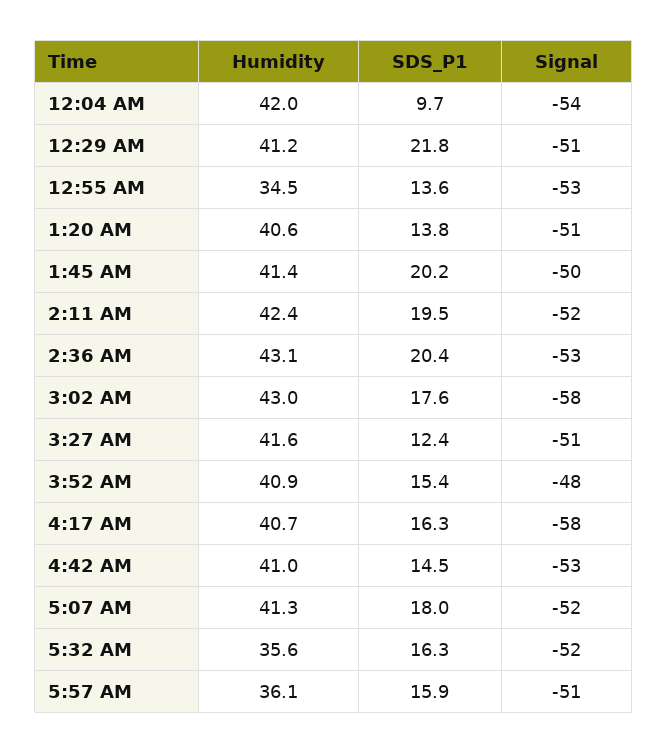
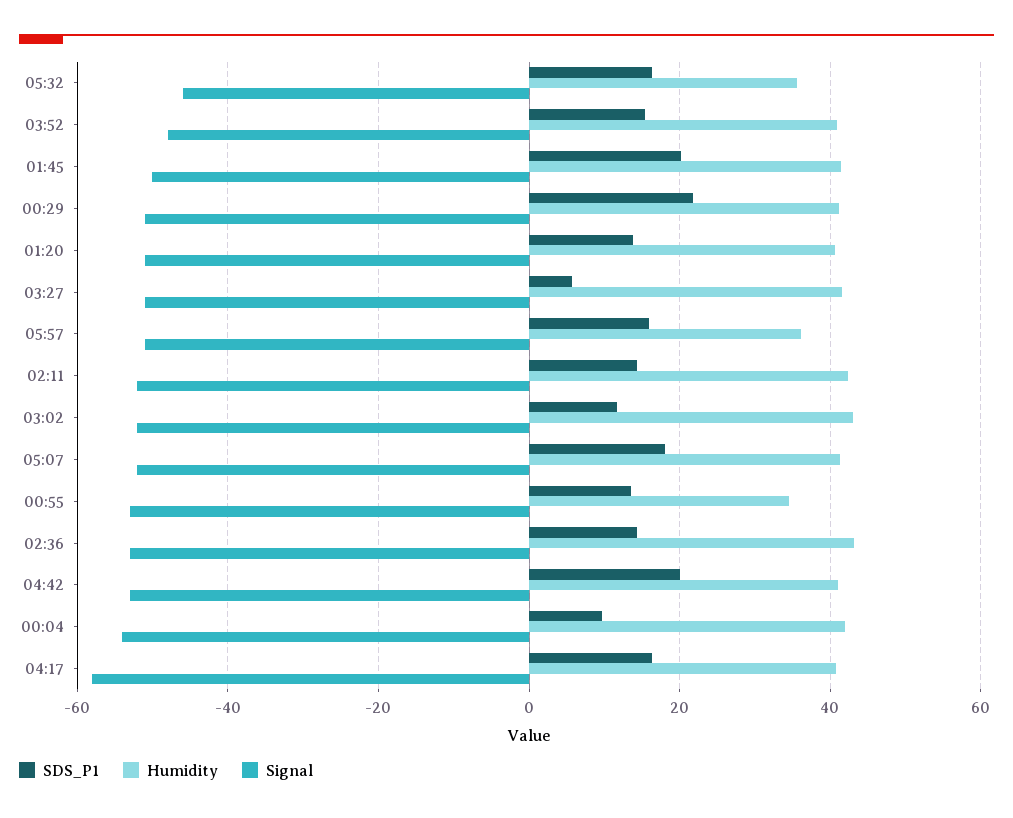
SDS_P1, 2:11 AM: 19.5 -> 14
SDS_P1, 2:36 AM: 20.4 -> 14
SDS_P1, 3:02 AM: 17.6 -> 12
Signal, 3:02 AM: -58 -> -52
SDS_P1, 3:27 AM: 12.4 -> 6
SDS_P1, 4:42 AM: 14.5 -> 20
Signal, 5:32 AM: -52 -> -46

